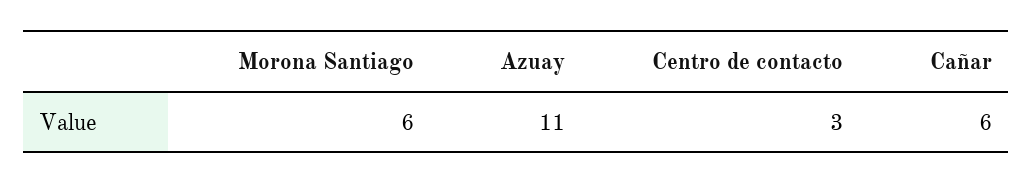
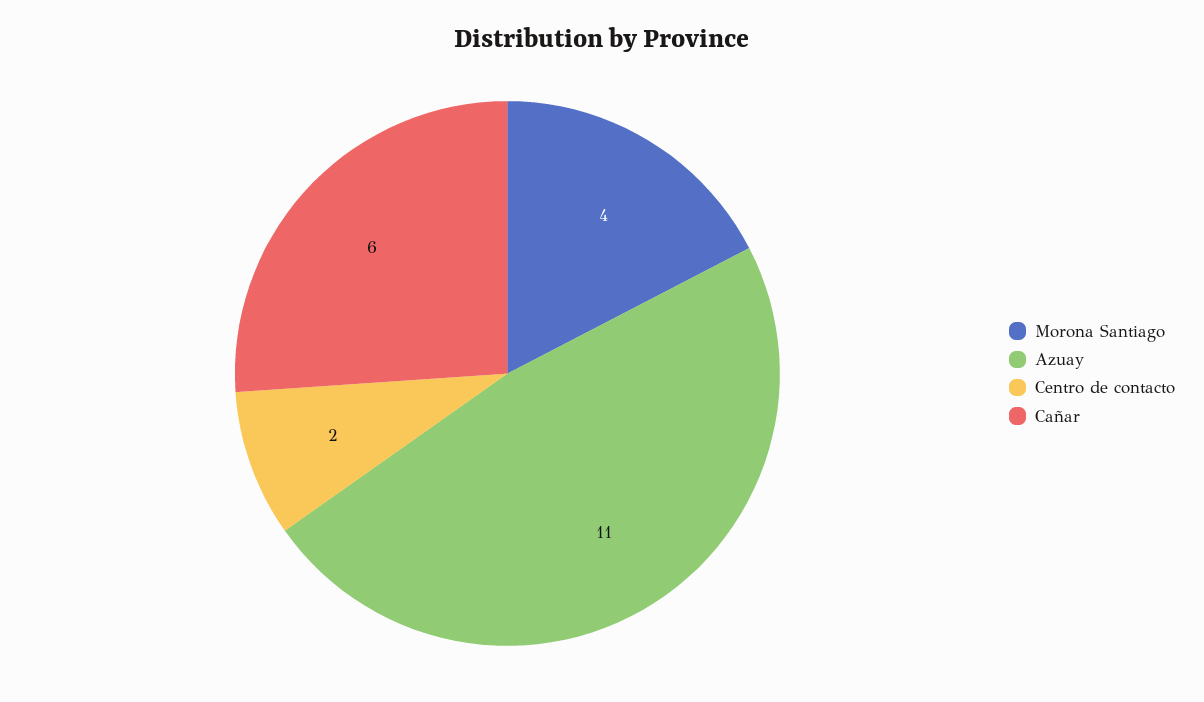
Morona Santiago: 6 -> 4
Centro de contacto: 3 -> 2

